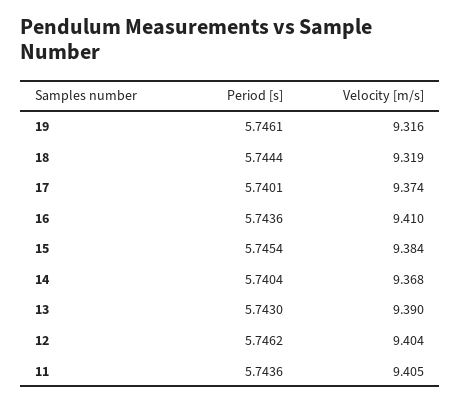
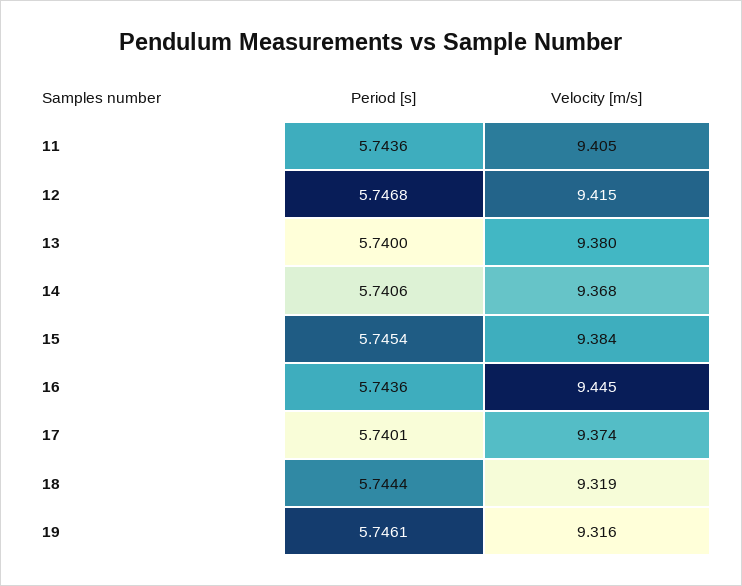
Velocity [m/s], 16: 9.41 -> 9.445
Period [s], 14: 5.7404 -> 5.7406
Period [s], 13: 5.743 -> 5.74
Velocity [m/s], 13: 9.39 -> 9.38
Period [s], 12: 5.7462 -> 5.7468
Velocity [m/s], 12: 9.404 -> 9.415

